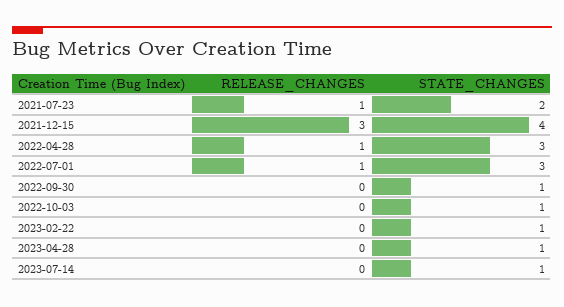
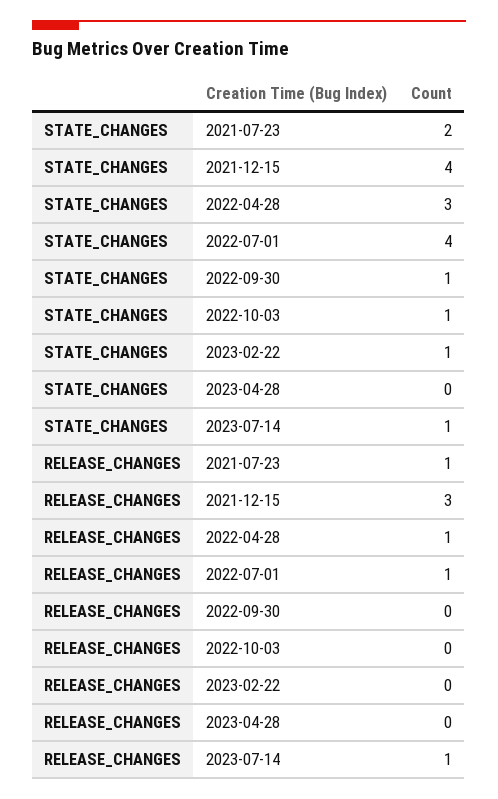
STATE_CHANGES, 2022-07-01: 3 -> 4
STATE_CHANGES, 2023-04-28: 1 -> 0
RELEASE_CHANGES, 2023-07-14: 0 -> 1

